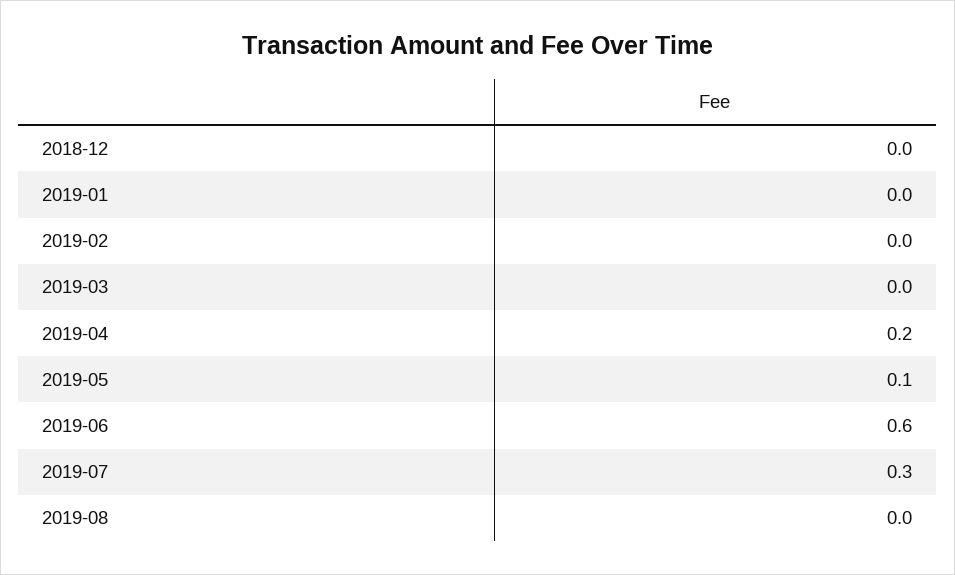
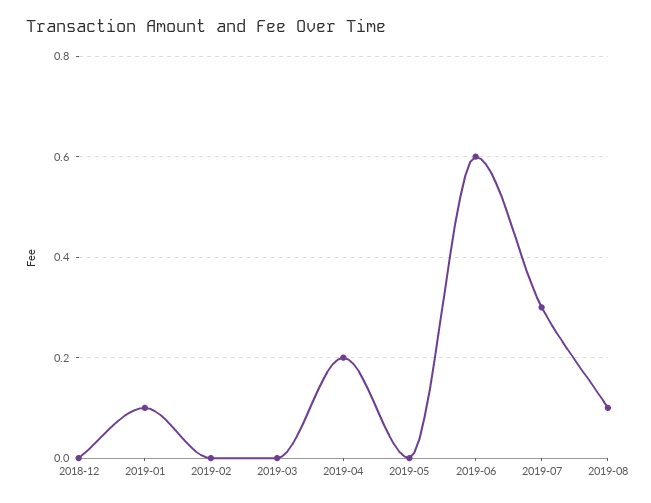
2019-01: 0 -> 0.1
2019-05: 0.1 -> 0
2019-08: 0 -> 0.1

